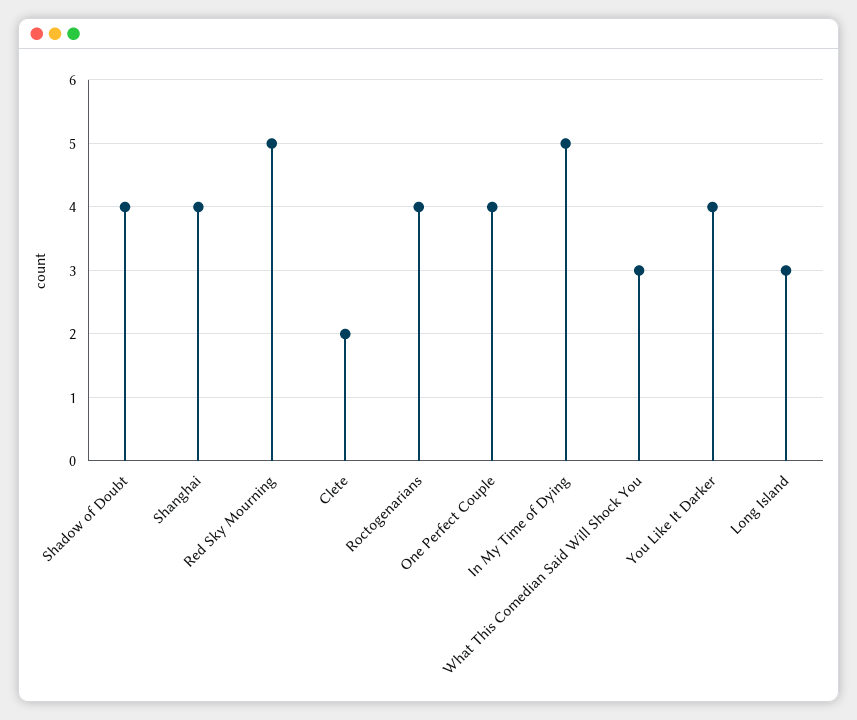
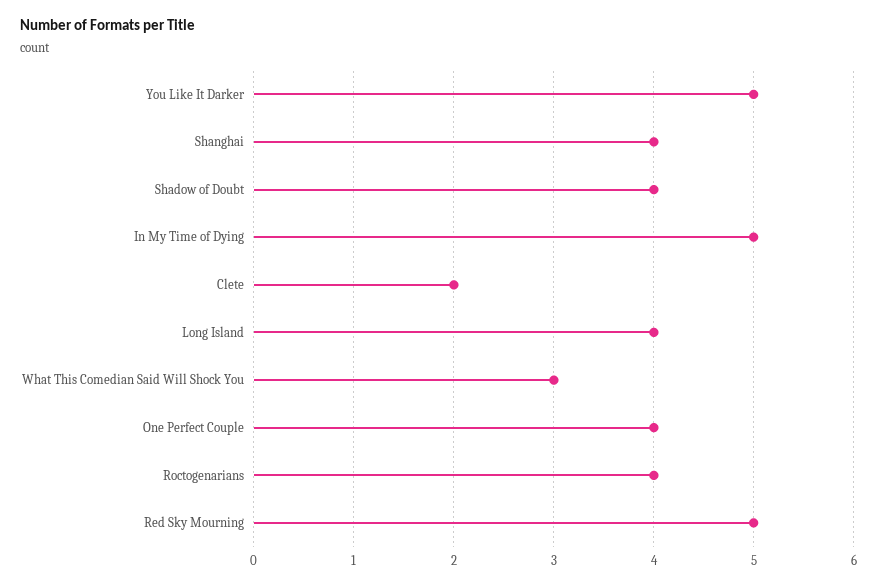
You Like It Darker: 4 -> 5
Long Island: 3 -> 4

